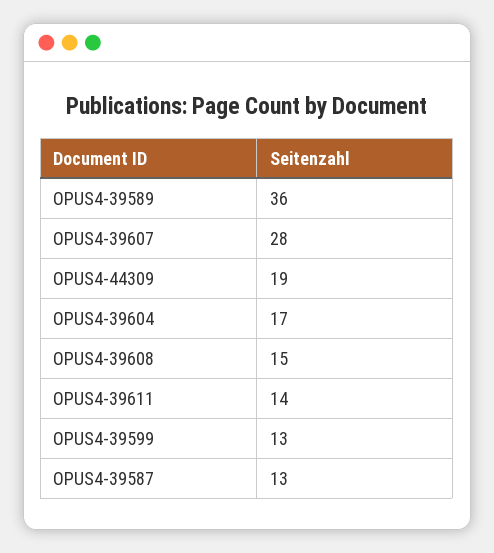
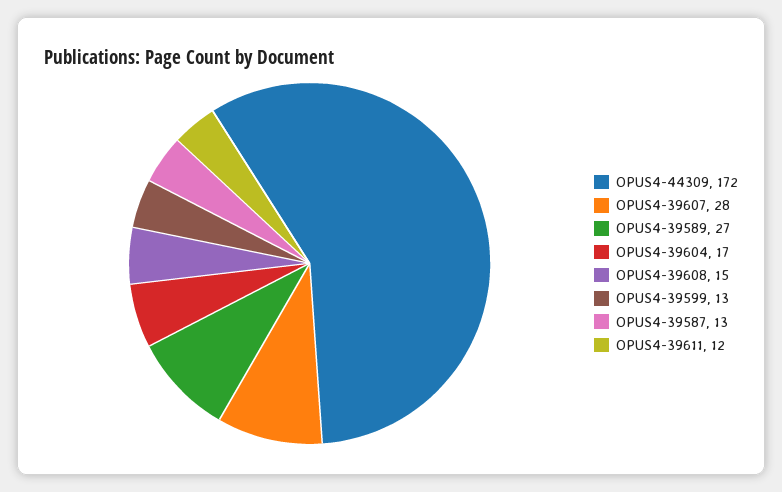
OPUS4-39589: 36 -> 27
OPUS4-44309: 19 -> 172
OPUS4-39611: 14 -> 12

